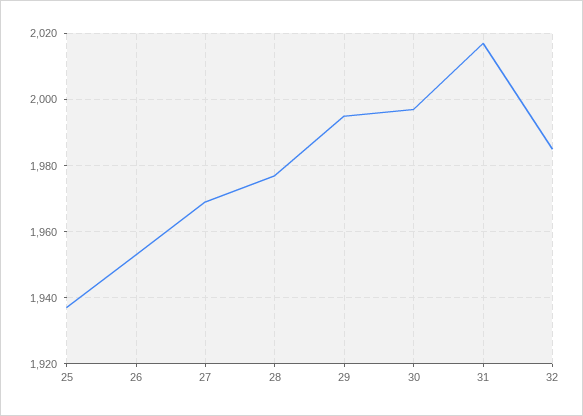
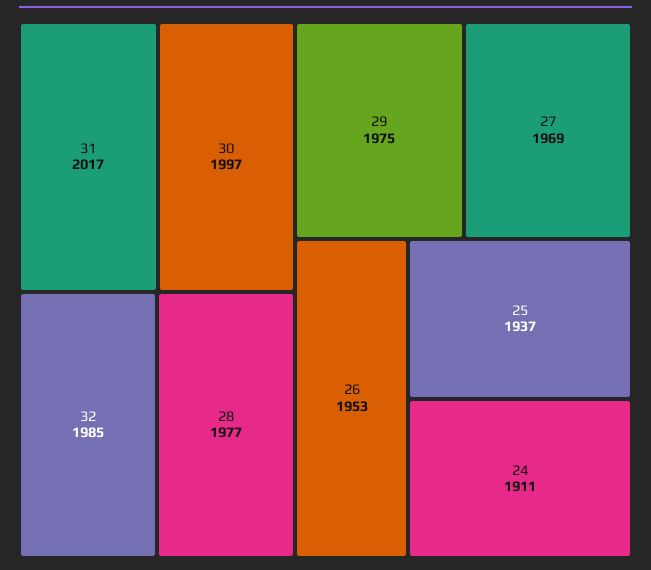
29: 1995 -> 1975
24: none -> 1911

